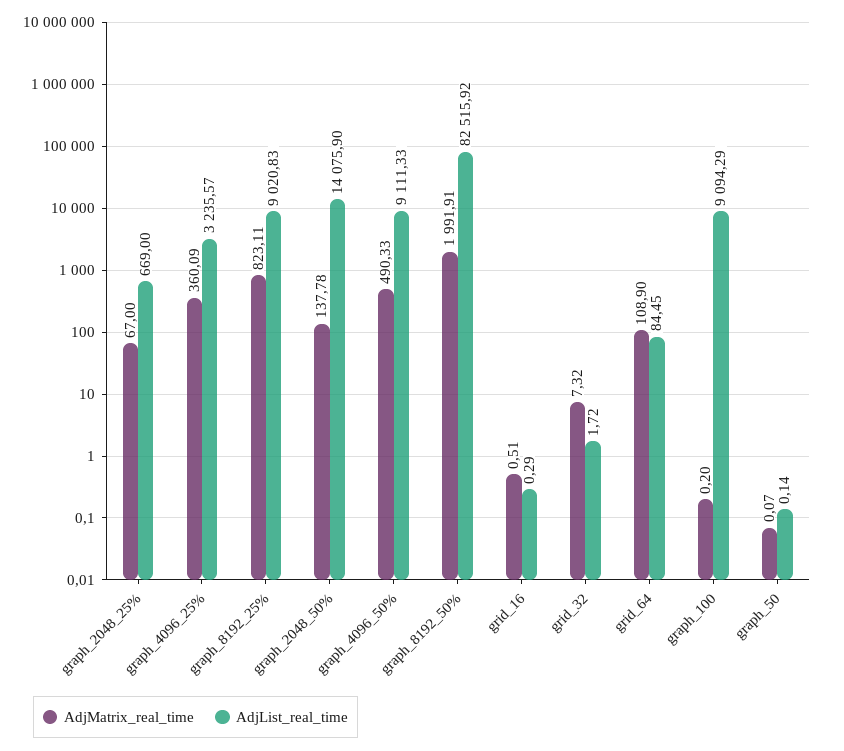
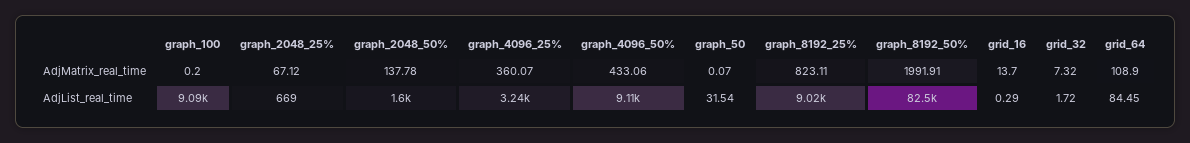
AdjMatrix_real_time, graph_2048_25%: 67 -> 67.12
AdjMatrix_real_time, graph_4096_25%: 360.09 -> 360.07
AdjList_real_time, graph_2048_50%: 14075.9 -> 1600
AdjMatrix_real_time, graph_4096_50%: 490.33 -> 433.06
AdjMatrix_real_time, grid_16: 0.51 -> 13.7
AdjList_real_time, graph_50: 0.14 -> 31.54

